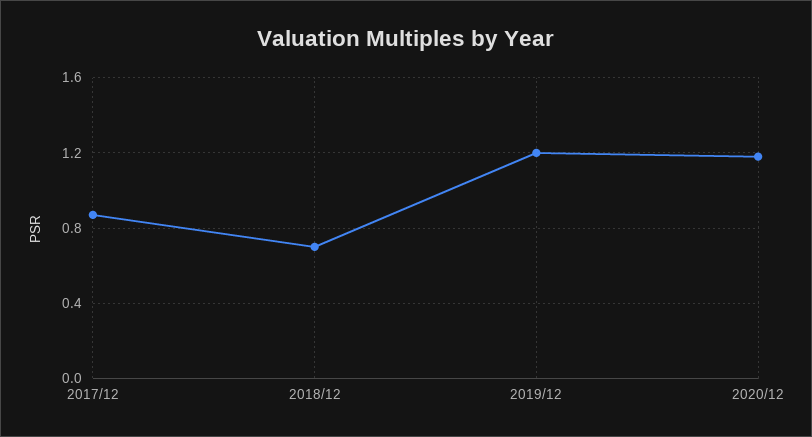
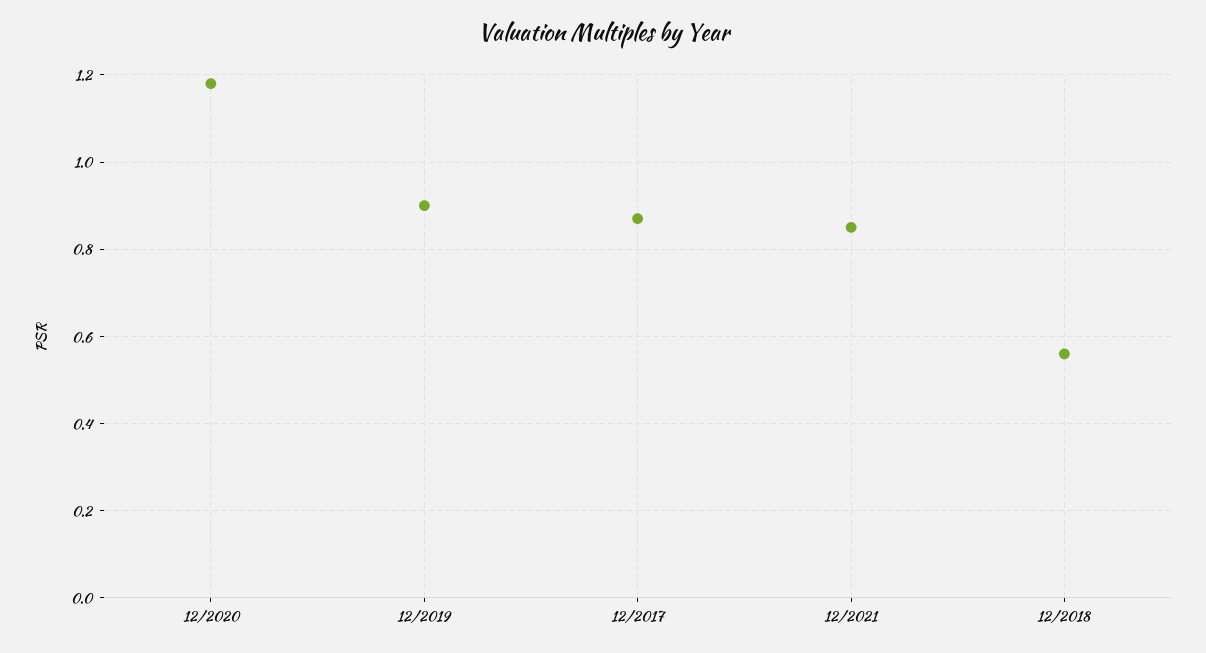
2018/12: 0.7 -> 0.55
2019/12: 1.2 -> 0.9
12/2021: none -> 0.85

